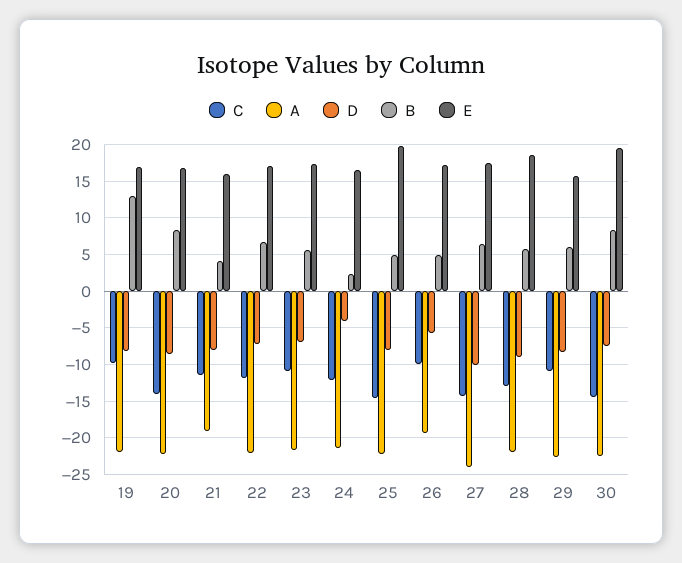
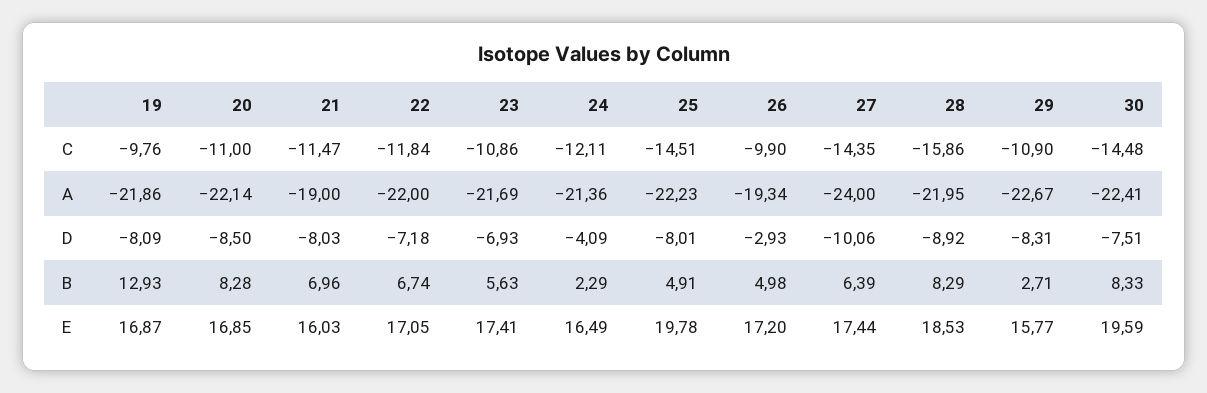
C, 20: -14 -> -11
B, 21: 4 -> 6.96
D, 26: -6 -> -2.93
C, 28: -13 -> -15.86
B, 28: 6 -> 8.29
B, 29: 6 -> 2.71

